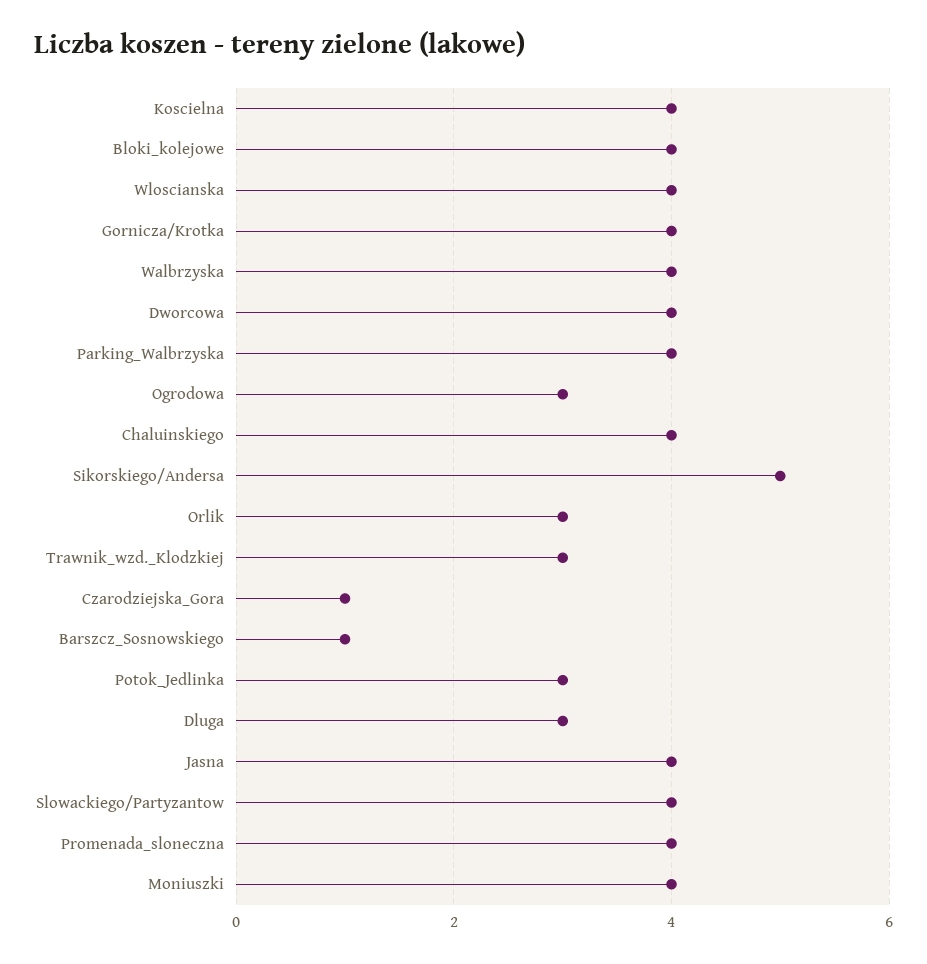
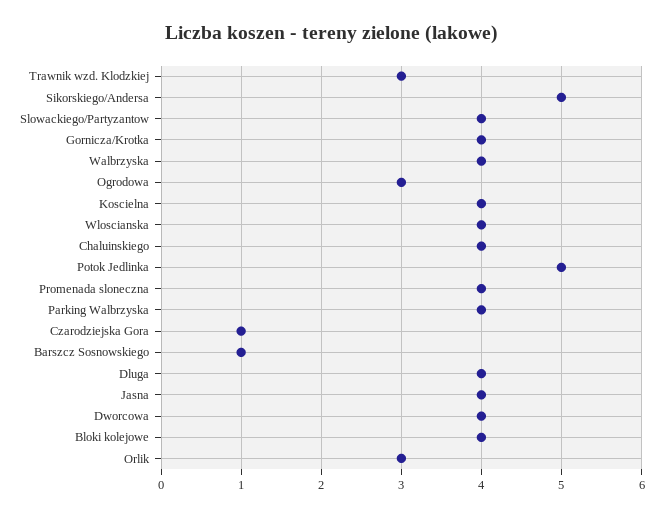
Potok_Jedlinka: 3 -> 5
Dluga: 3 -> 4
Moniuszki: 4 -> none

